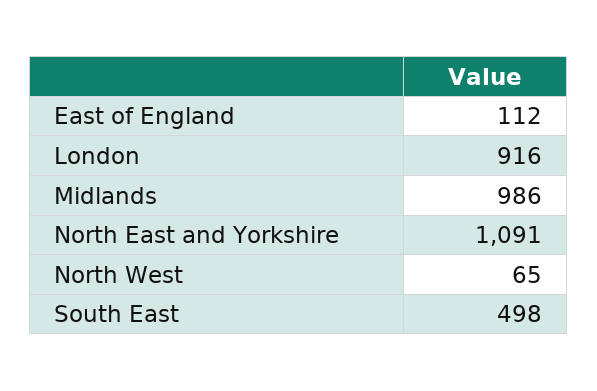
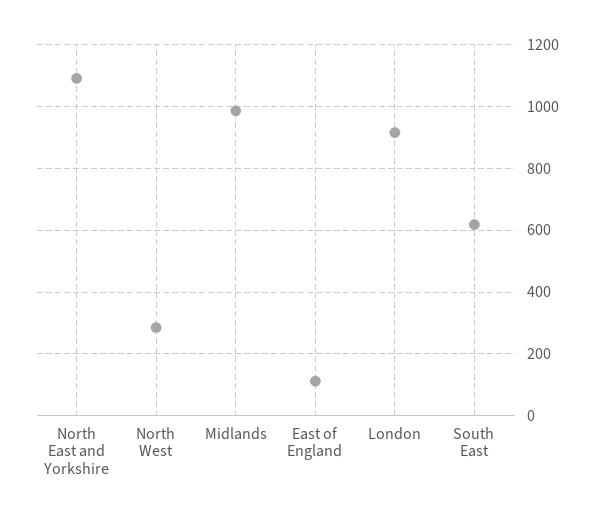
North West: 65 -> 280
South East: 498 -> 620

